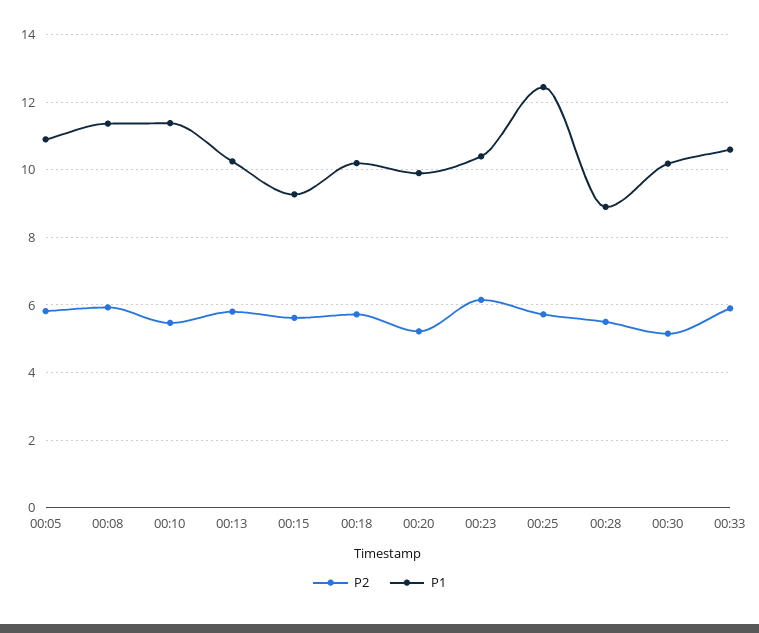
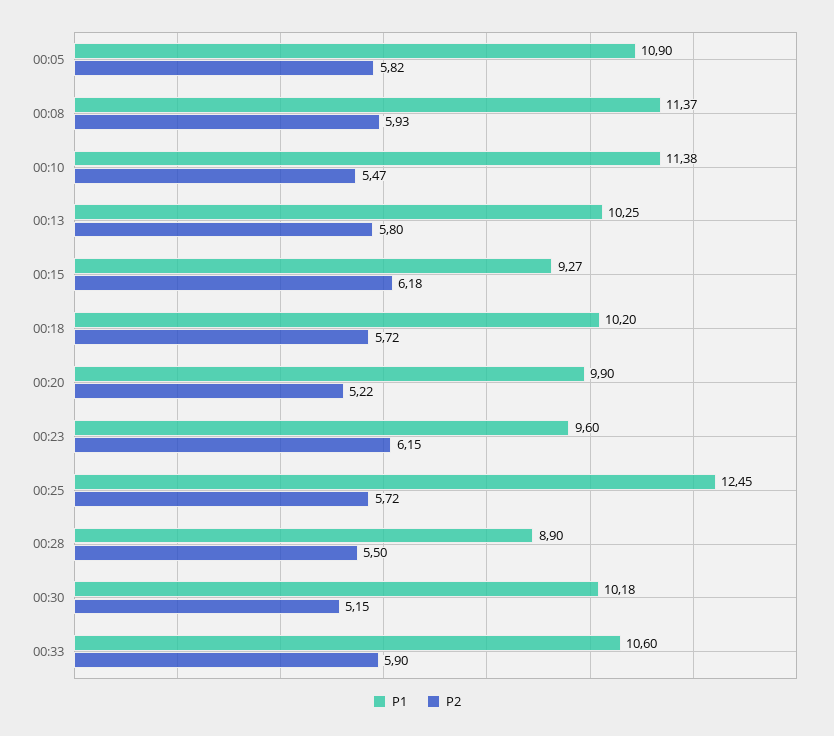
P2, 00:15: 5.6 -> 6.18
P1, 00:23: 10.4 -> 9.6

